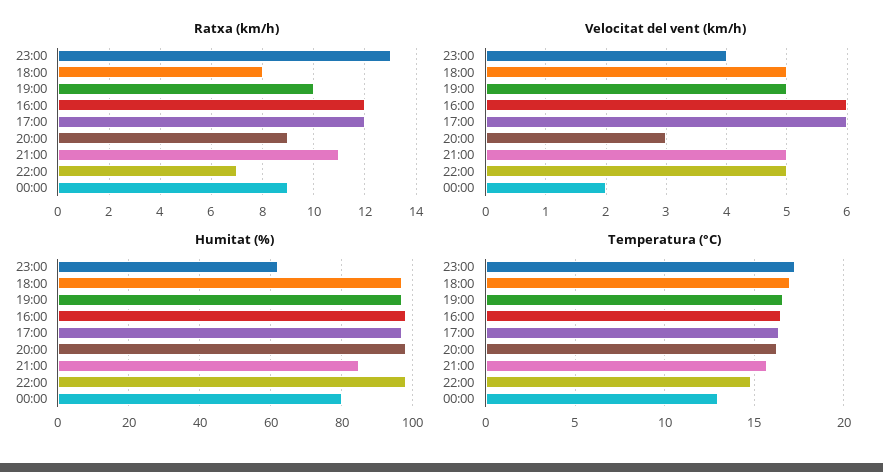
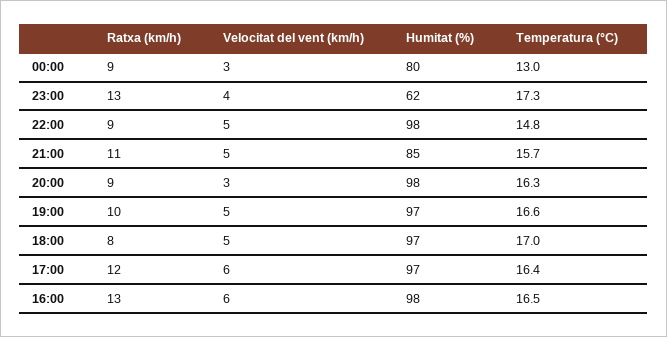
Ratxa (km/h), 16:00: 12 -> 13
Ratxa (km/h), 22:00: 7 -> 9
Velocitat del vent (km/h), 00:00: 2 -> 3

